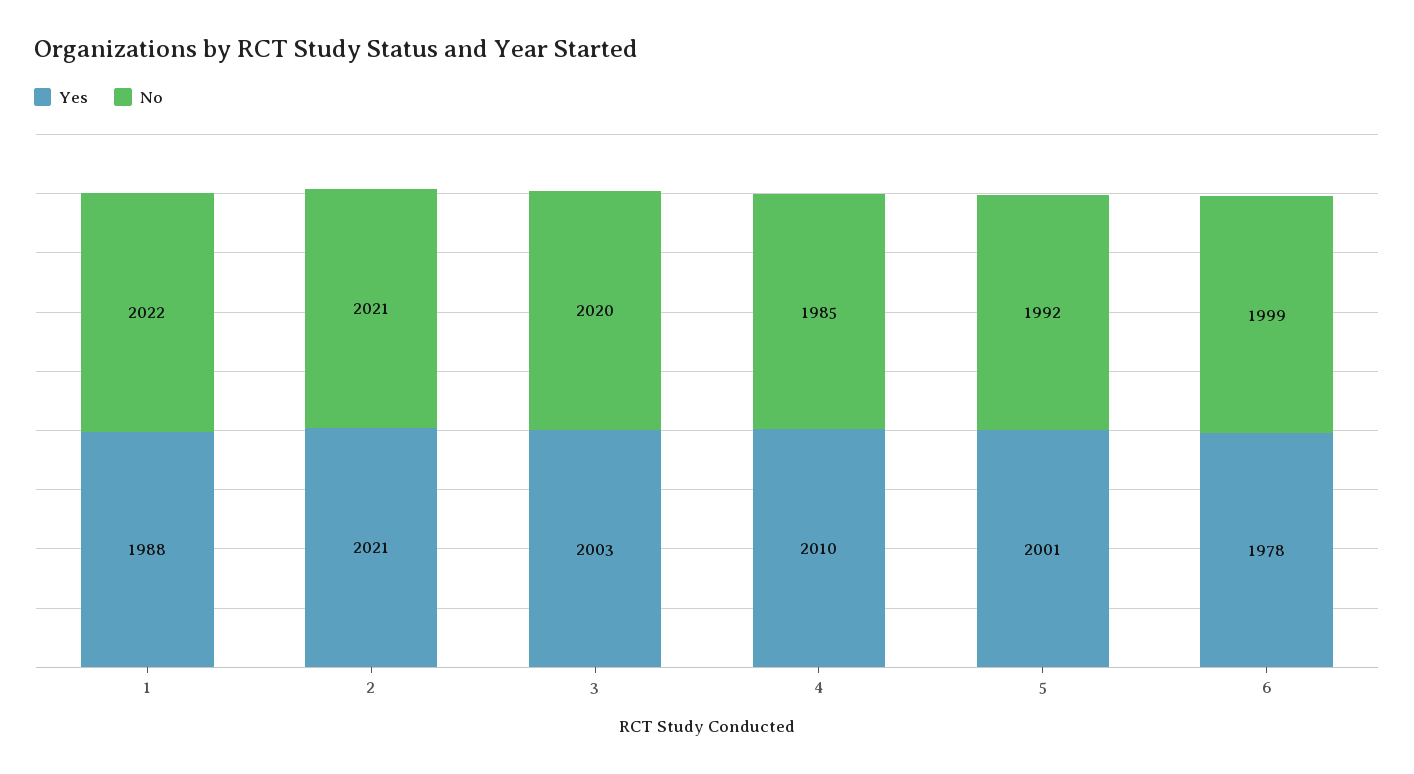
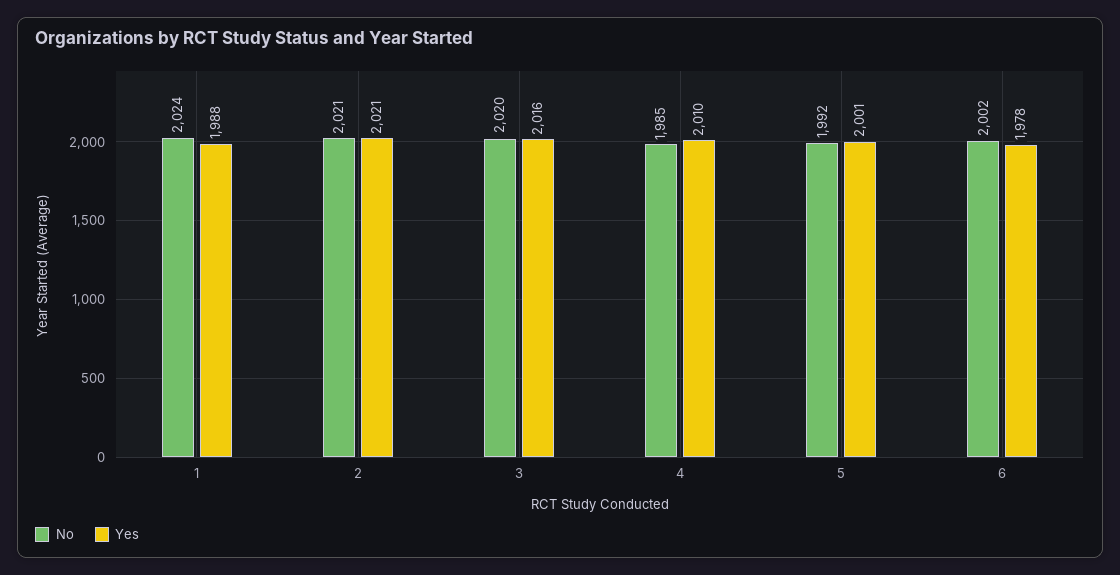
No, 1: 2022 -> 2024
Yes, 3: 2003 -> 2016
No, 6: 1999 -> 2002

